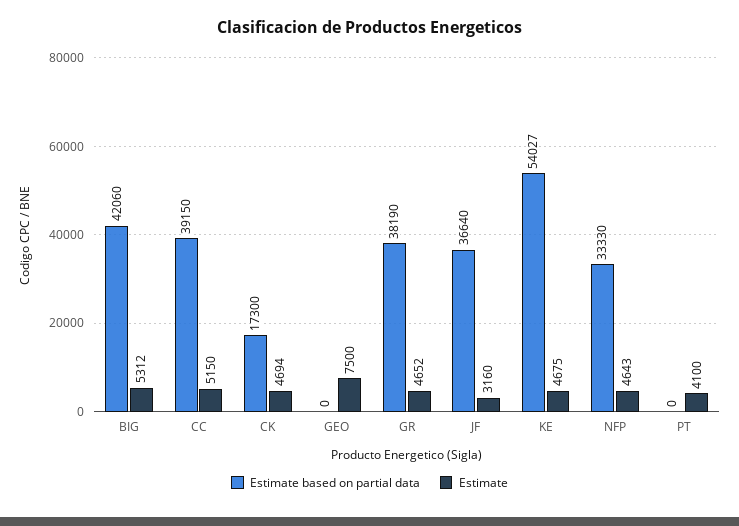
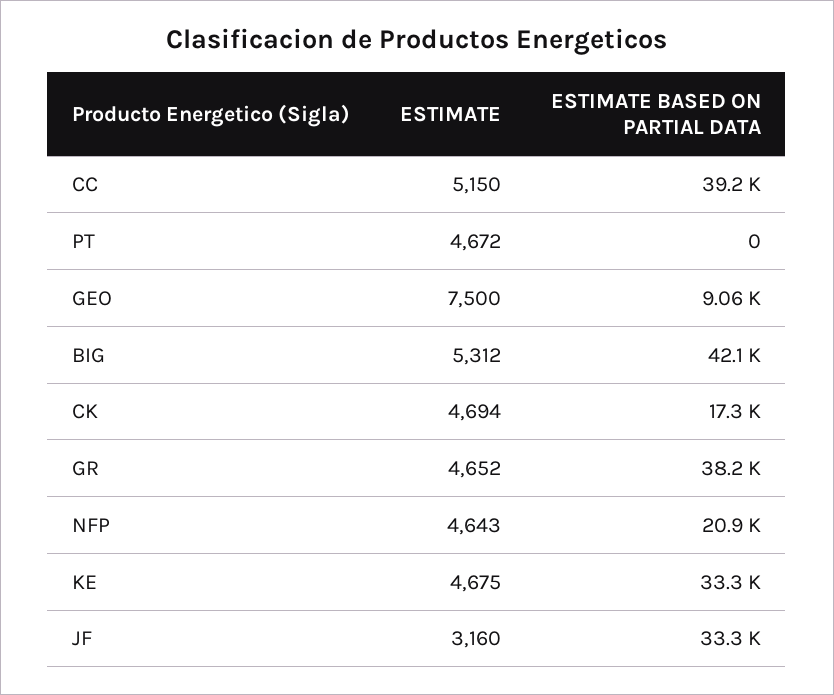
Estimate based on partial data, GEO: 0 -> 9060
Estimate based on partial data, JF: 36640 -> 33300
Estimate based on partial data, KE: 54027 -> 33300
Estimate based on partial data, NFP: 33330 -> 20900
Estimate, PT: 4100 -> 4672

